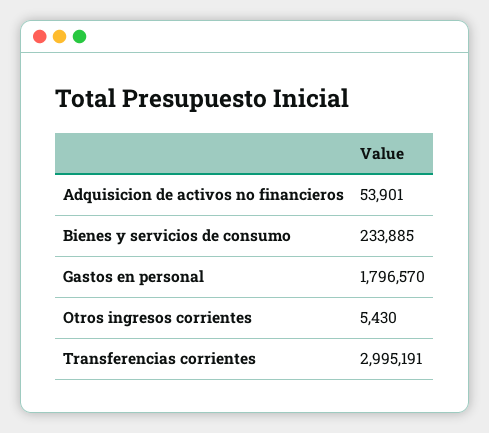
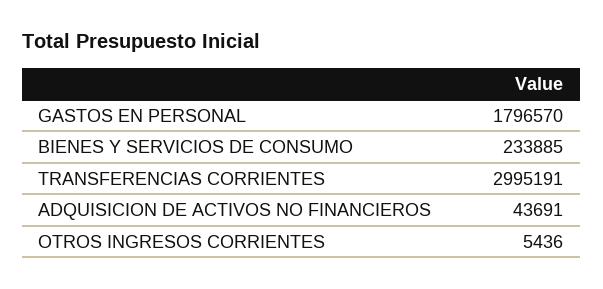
Adquisicion de activos no financieros: 53901 -> 43691
Otros ingresos corrientes: 5430 -> 5436

